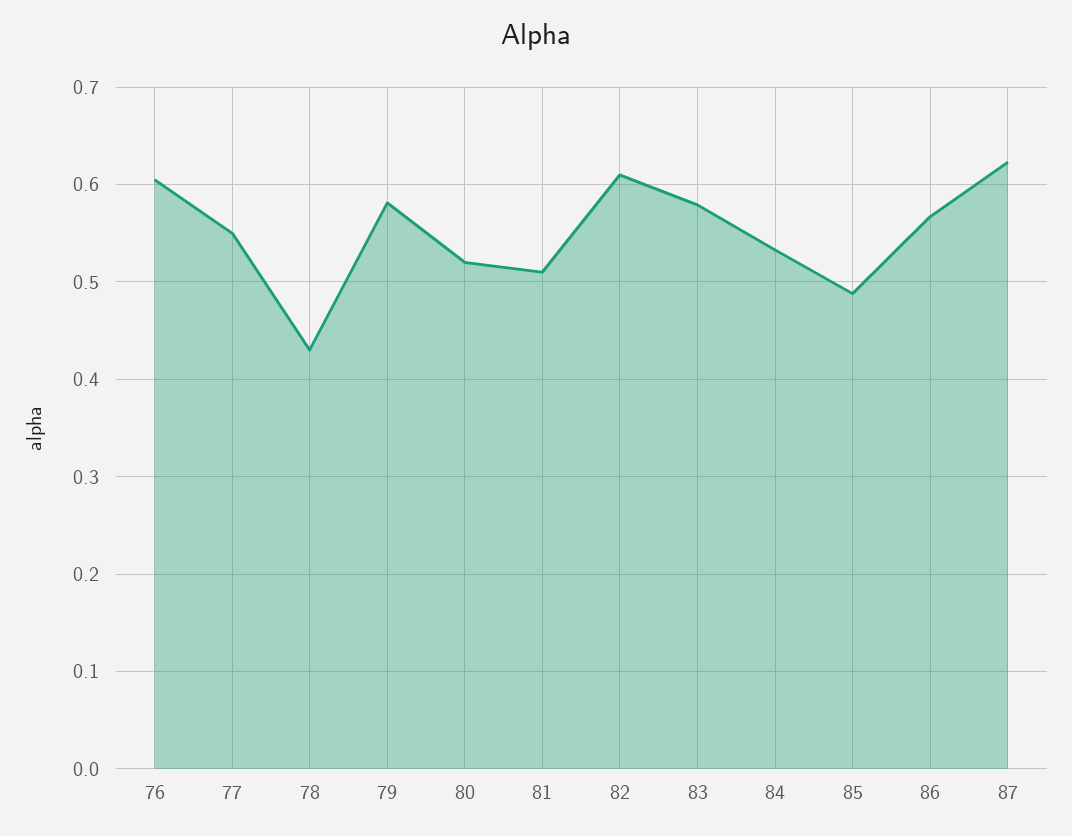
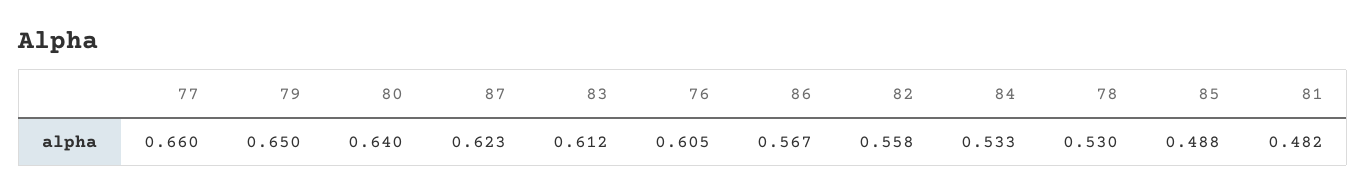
77: 0.55 -> 0.66
78: 0.43 -> 0.53
79: 0.58 -> 0.65
80: 0.52 -> 0.64
81: 0.51 -> 0.482
82: 0.61 -> 0.558
83: 0.58 -> 0.612

